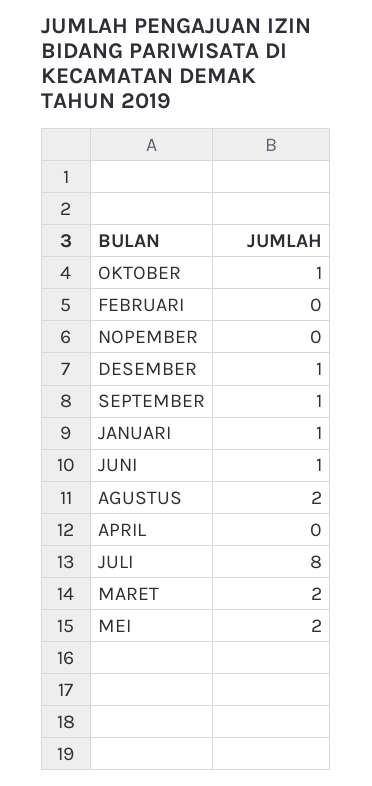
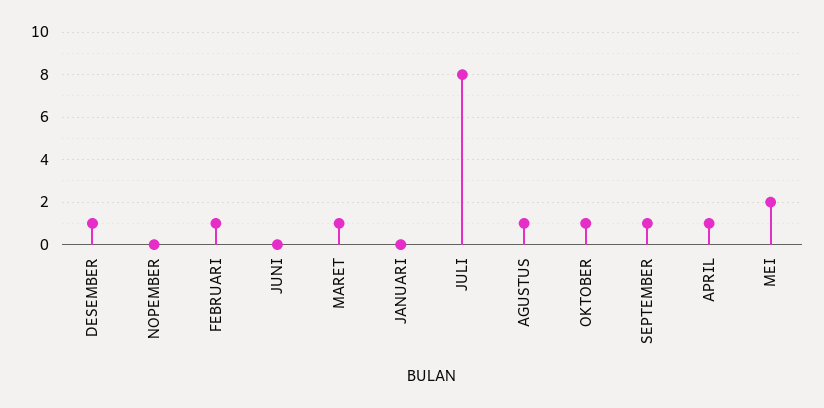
FEBRUARI: 0 -> 1
JANUARI: 1 -> 0
JUNI: 1 -> 0
AGUSTUS: 2 -> 1
APRIL: 0 -> 1
MARET: 2 -> 1

